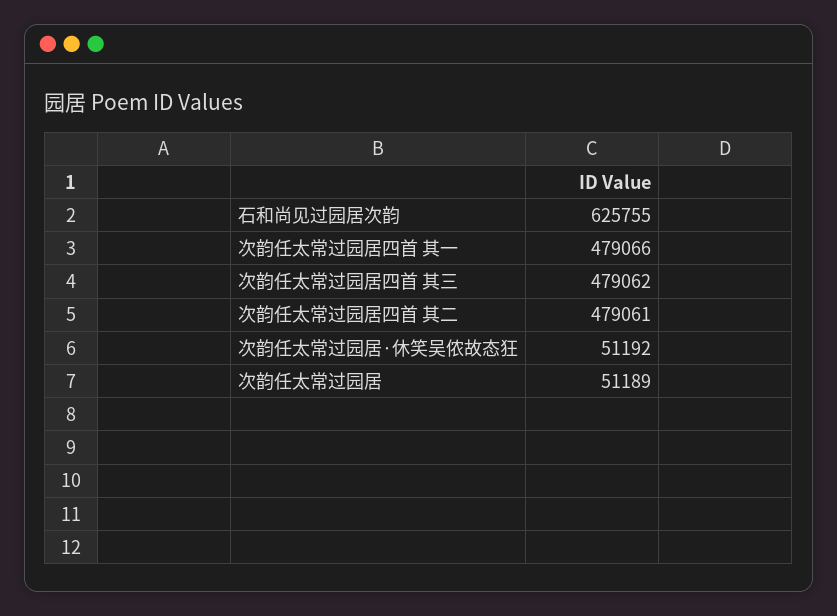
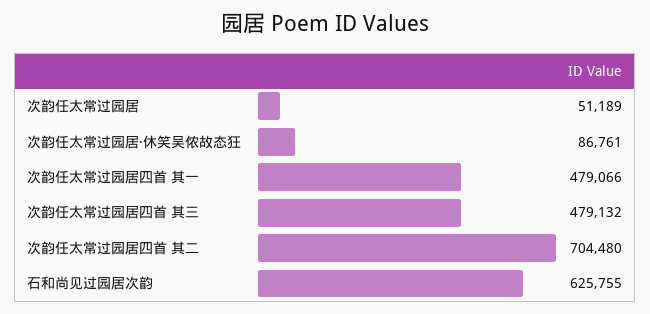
次韵任太常过园居四首 其三: 479062 -> 479132
次韵任太常过园居四首 其二: 479061 -> 704480
次韵任太常过园居·休笑吴侬故态狂: 51192 -> 86761

